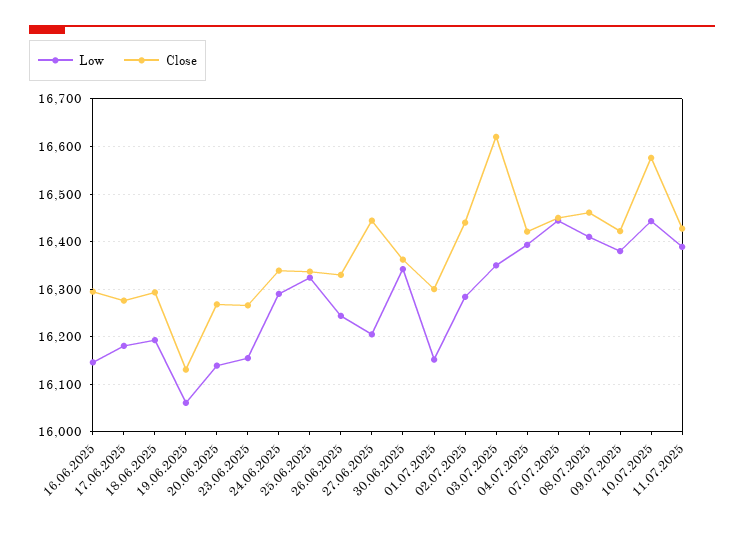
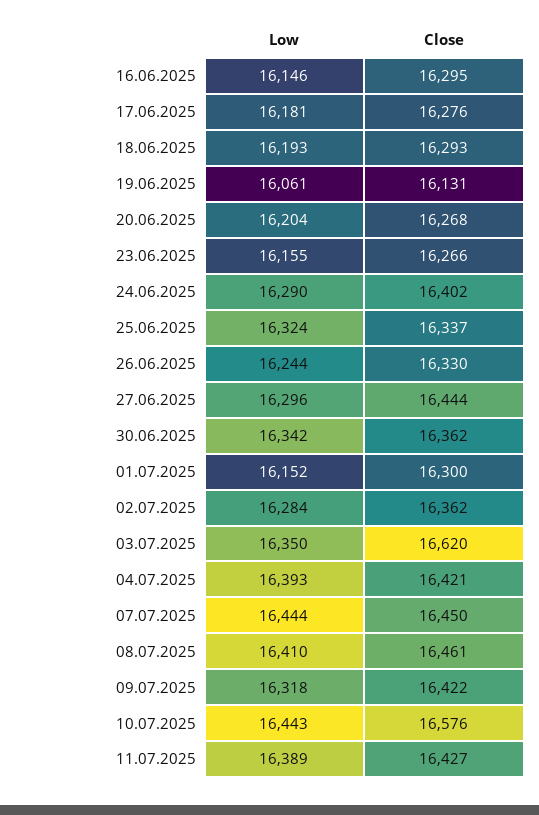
Low, 20.06.2025: 16140 -> 16204
Close, 24.06.2025: 16340 -> 16402
Low, 27.06.2025: 16200 -> 16296
Close, 02.07.2025: 16440 -> 16362
Low, 09.07.2025: 16380 -> 16318

